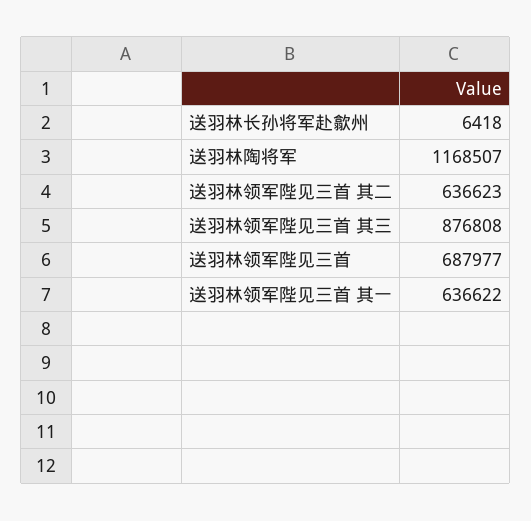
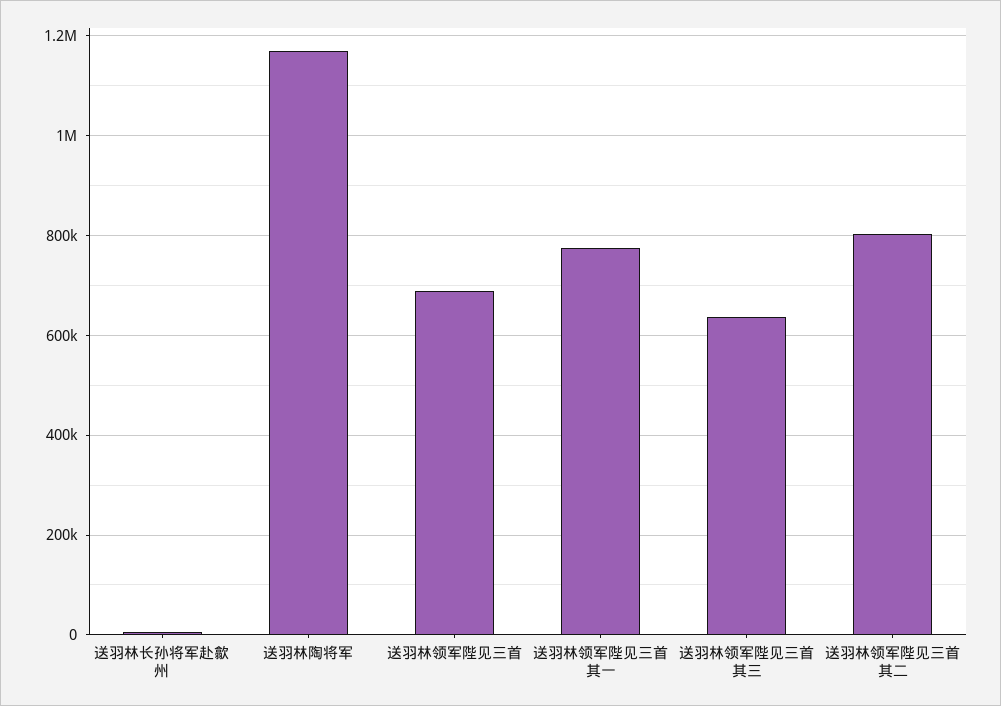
送羽林领军陛见三首 其二: 636623 -> 800000
送羽林领军陛见三首 其三: 876808 -> 640000
送羽林领军陛见三首 其一: 636622 -> 780000

